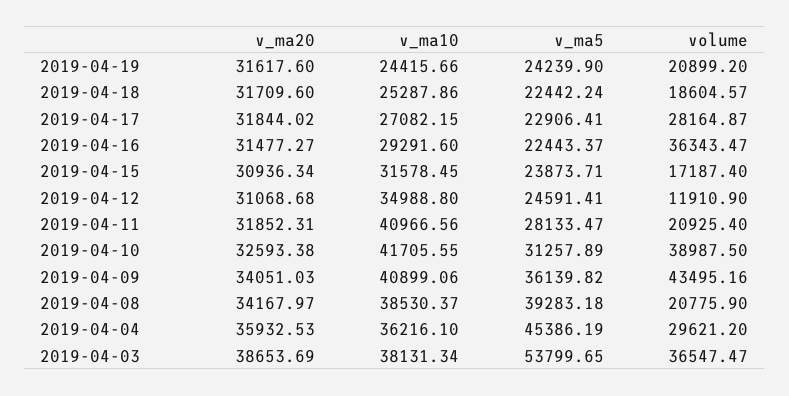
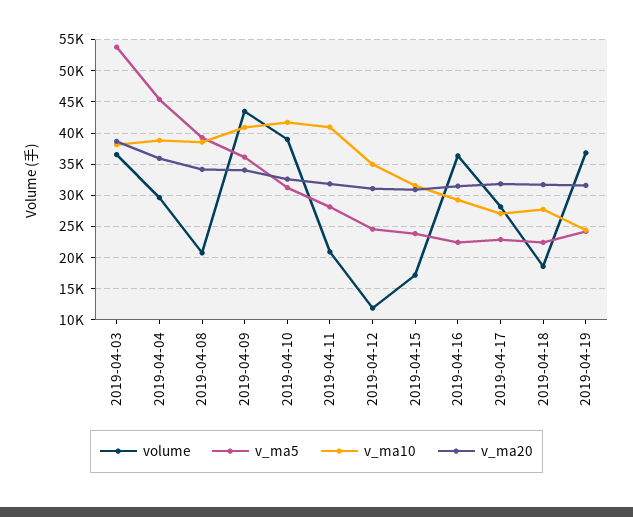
volume, 2019-04-19: 20899.2 -> 37000
v_ma10, 2019-04-18: 25287.86 -> 28000
v_ma10, 2019-04-04: 36216.1 -> 39000

